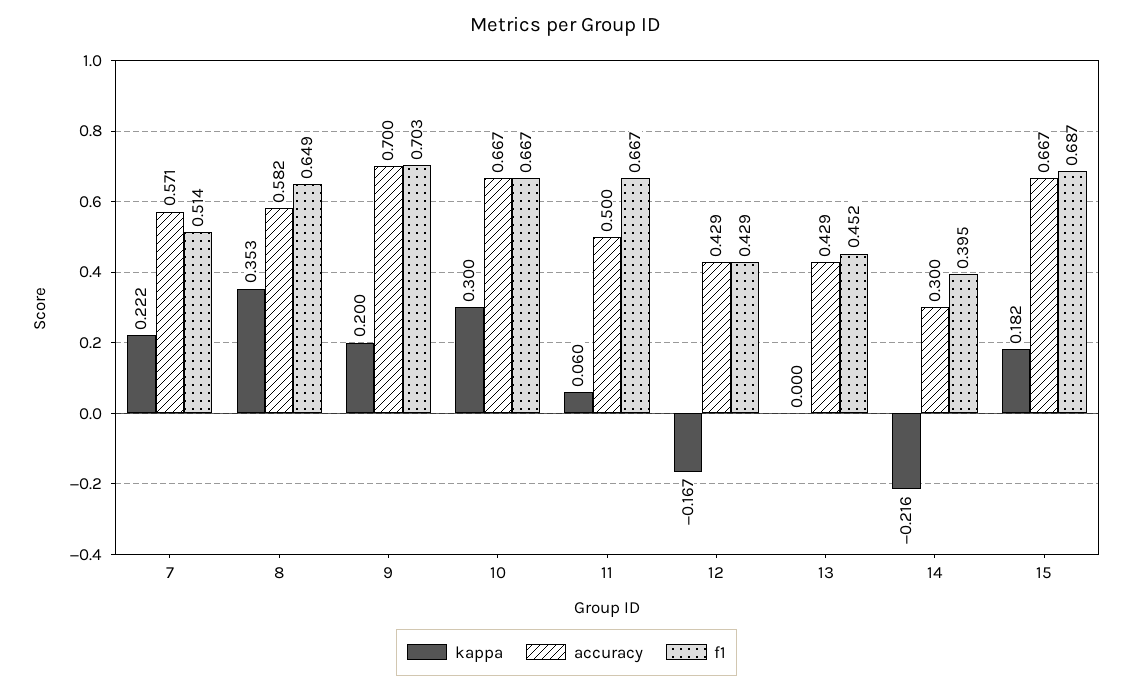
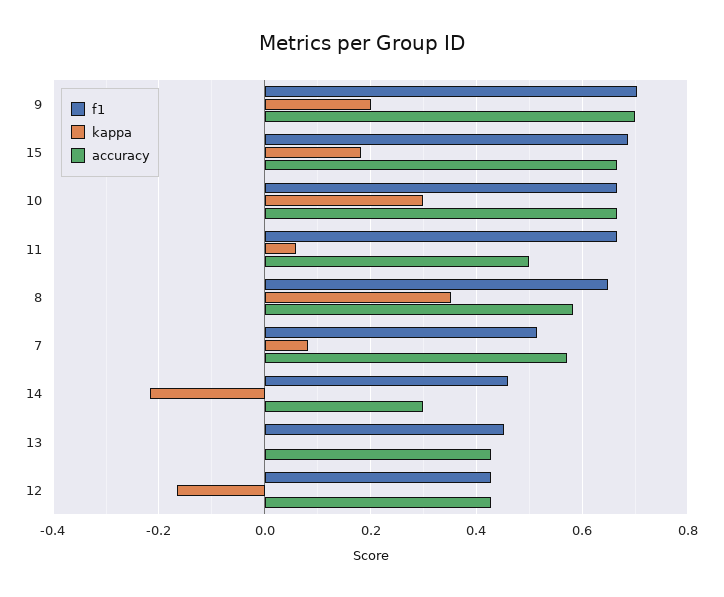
kappa, 7: 0.222 -> 0.08
f1, 14: 0.395 -> 0.46

